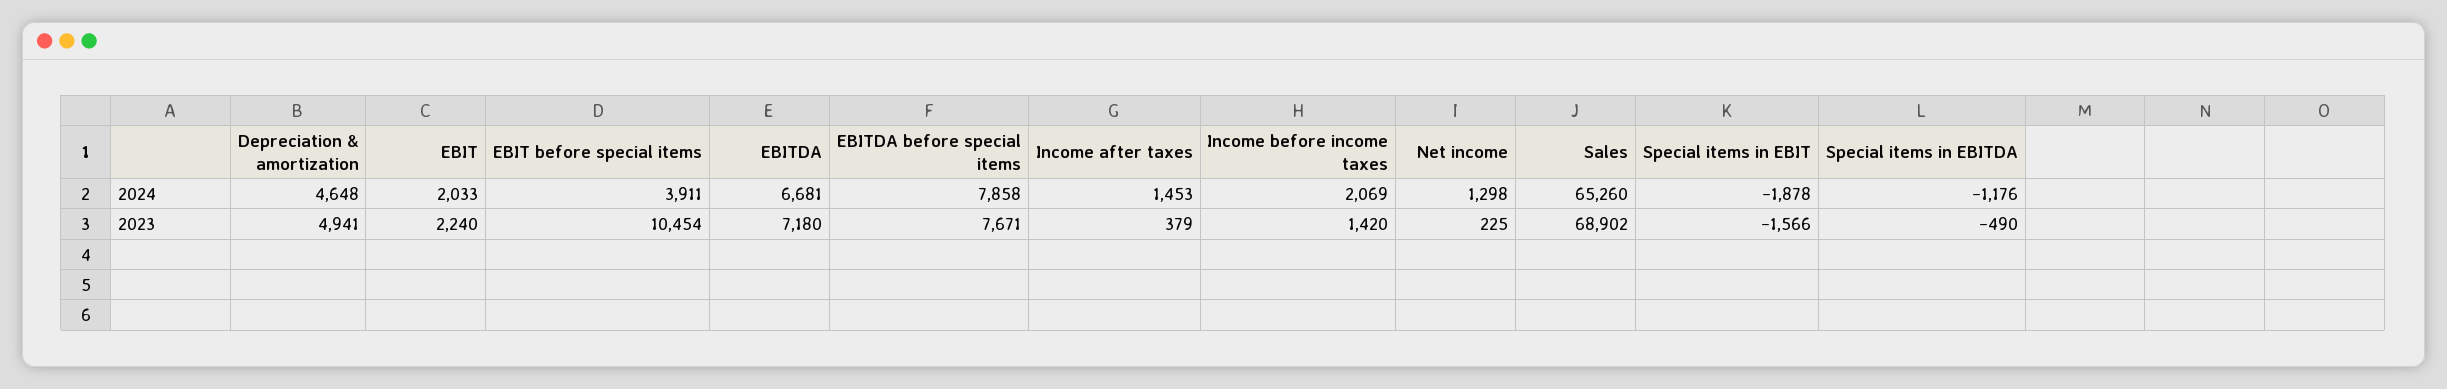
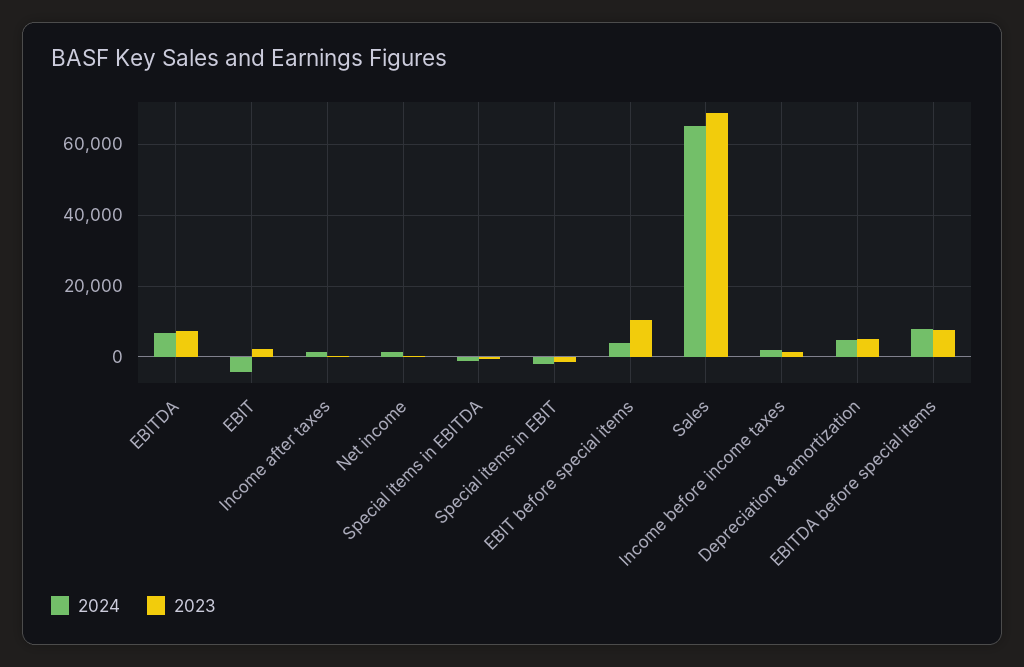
2024, EBIT: 2033 -> -4000

